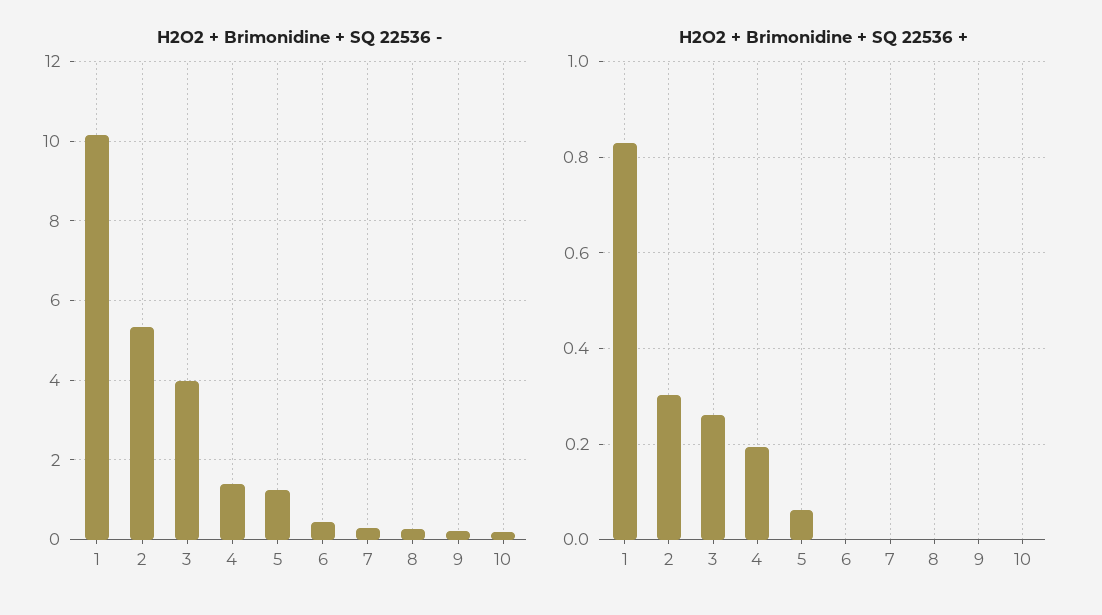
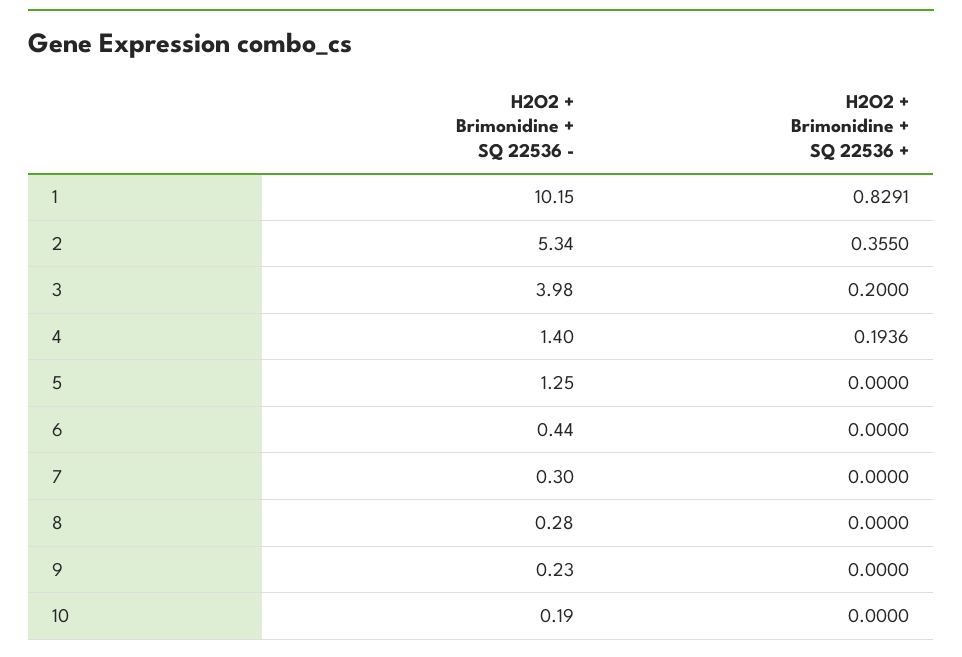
H2O2 + Brimonidine + SQ 22536 +, 2: 0.3 -> 0.355
H2O2 + Brimonidine + SQ 22536 +, 3: 0.26 -> 0.2
H2O2 + Brimonidine + SQ 22536 +, 5: 0.06 -> 0

